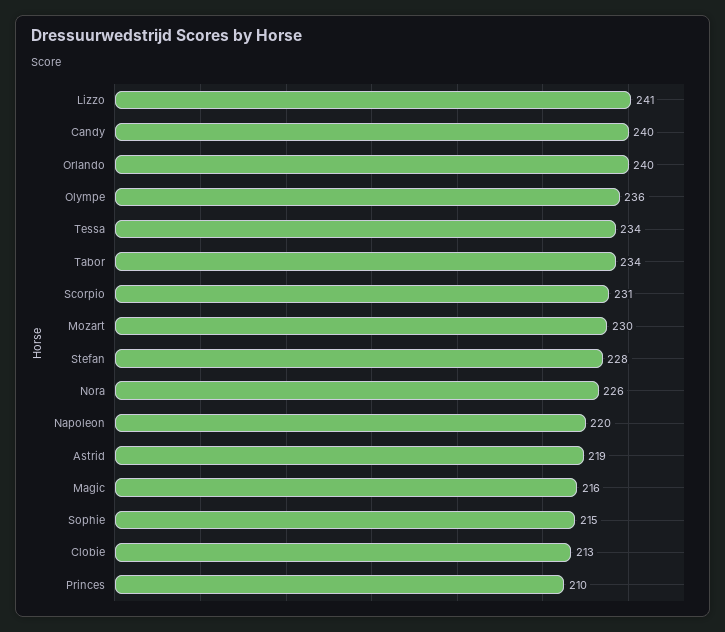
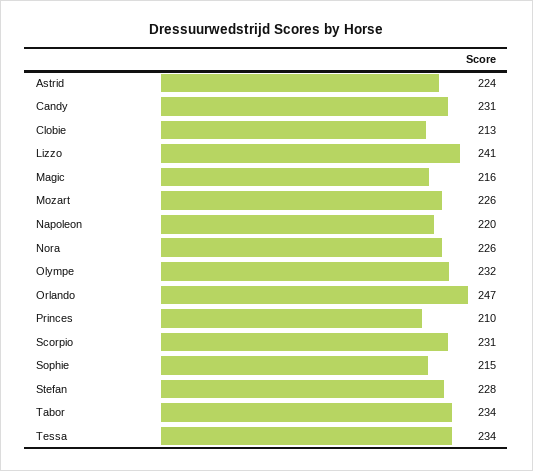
Candy: 240 -> 231
Orlando: 240 -> 247
Olympe: 236 -> 232
Mozart: 230 -> 226
Astrid: 219 -> 224

